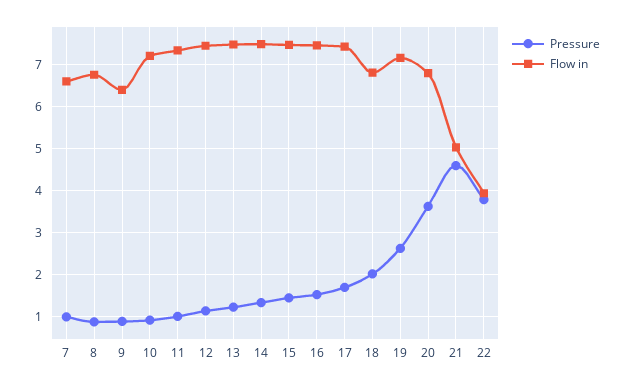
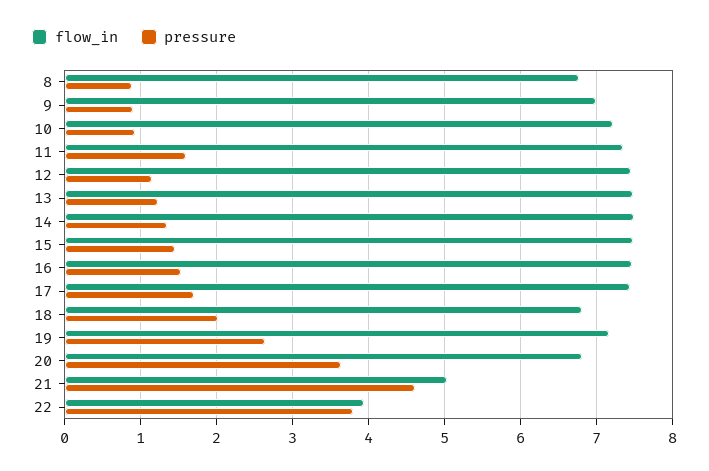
Pressure, 7: 1 -> none
Flow in, 7: 6.6 -> none
Flow in, 9: 6.4 -> 7
Pressure, 11: 1 -> 1.6

